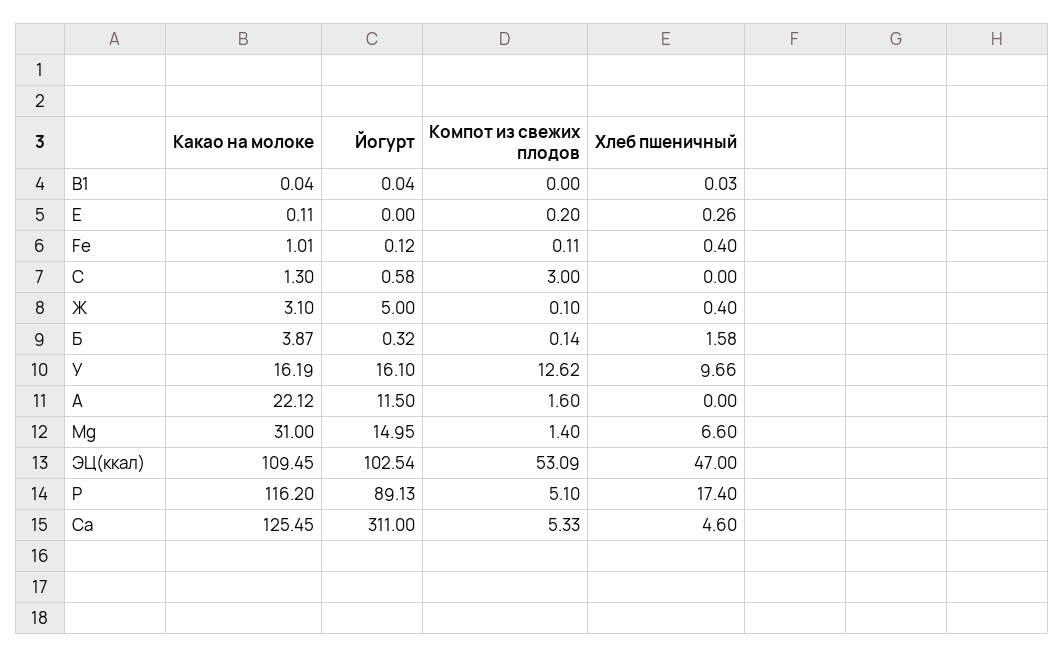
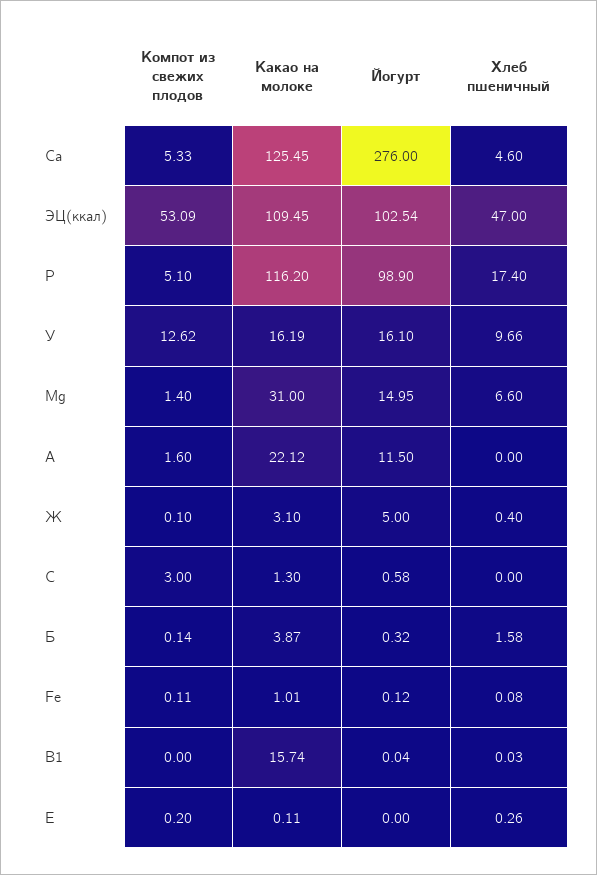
Какао на молоке, В1: 0.04 -> 15.74
Хлеб пшеничный, Fe: 0.4 -> 0.08
Йогурт, Р: 89.13 -> 98.9
Йогурт, Са: 311 -> 276

